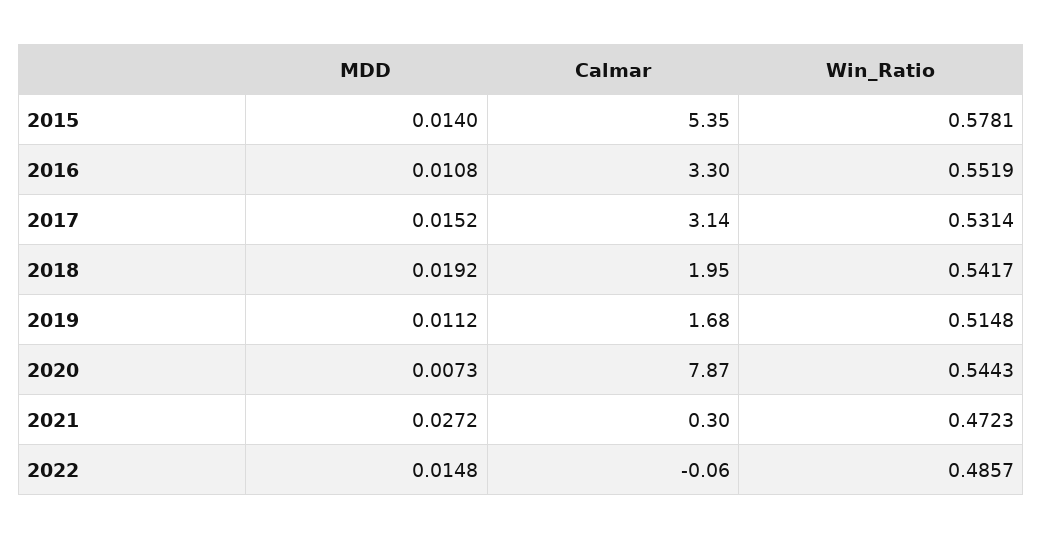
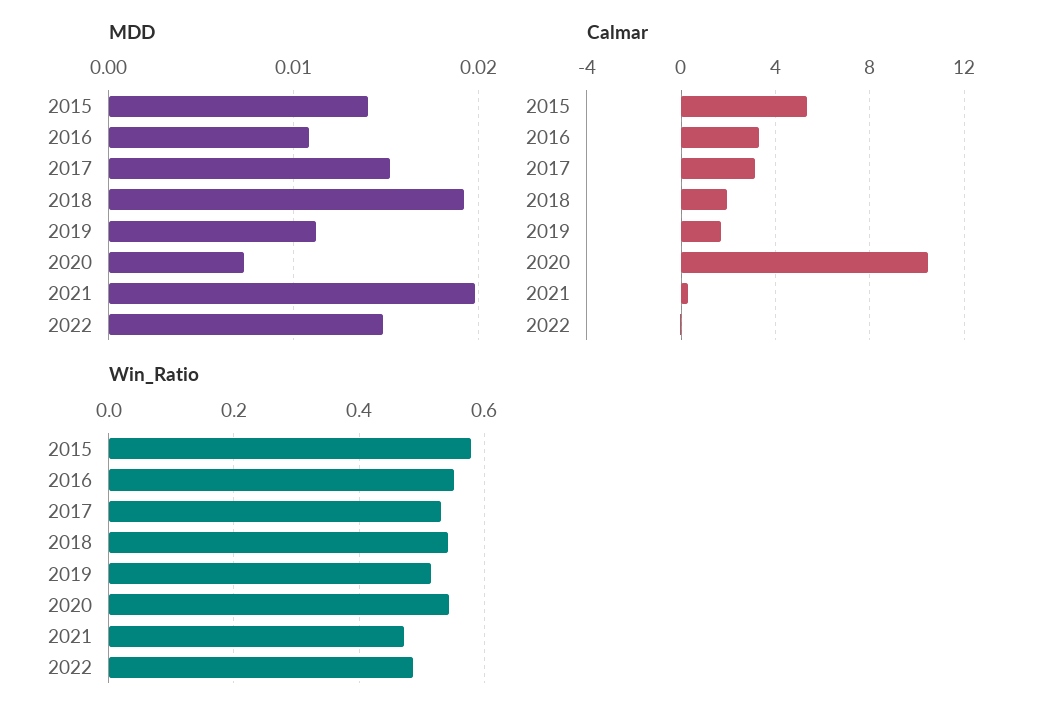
Calmar, 2020: 7.87 -> 10.5
MDD, 2021: 0.0272 -> 0.02

